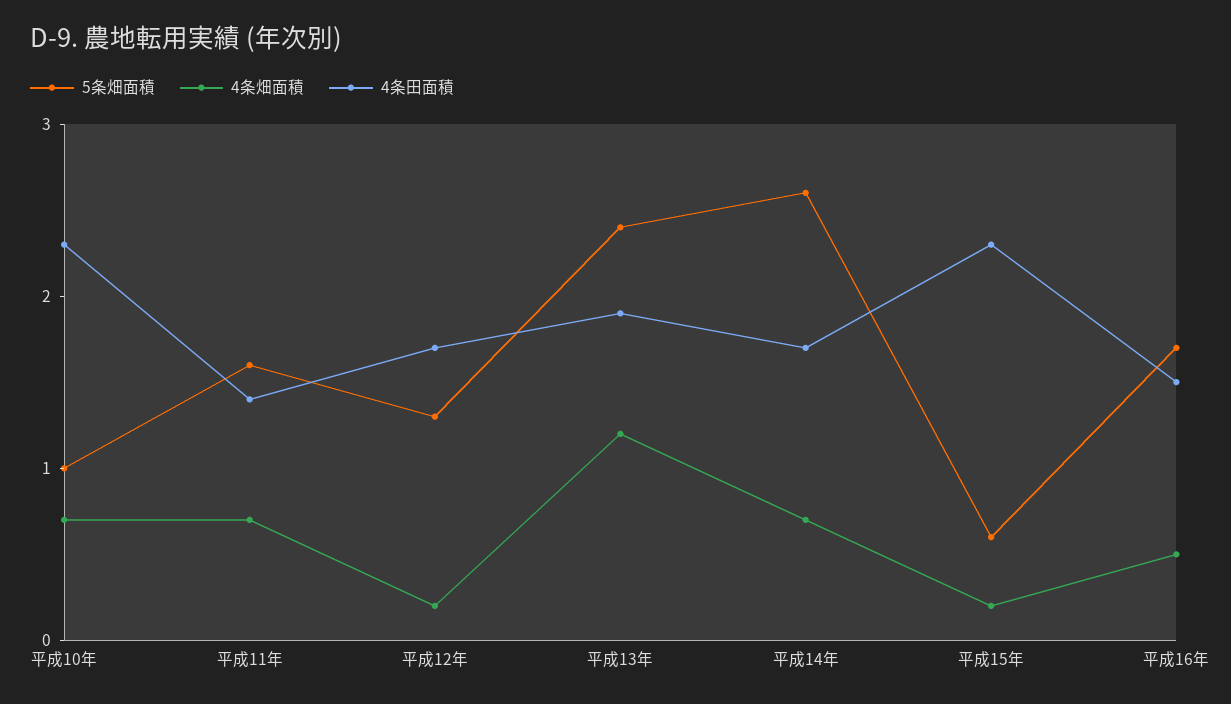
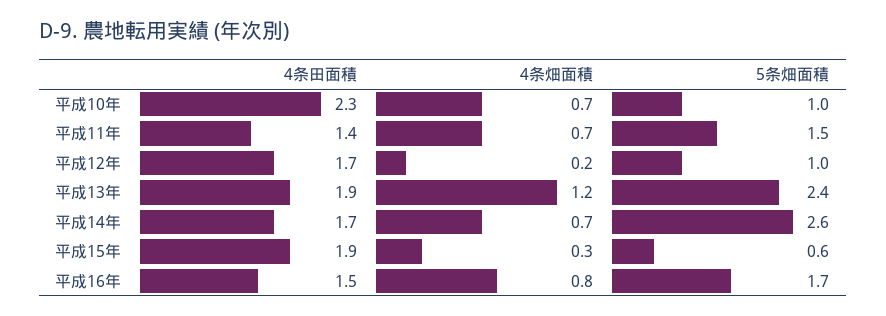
5条畑面積, 平成11年: 1.6 -> 1.5
5条畑面積, 平成12年: 1.3 -> 1
4条畑面積, 平成15年: 0.2 -> 0.3
4条田面積, 平成15年: 2.3 -> 1.9
4条畑面積, 平成16年: 0.5 -> 0.8

